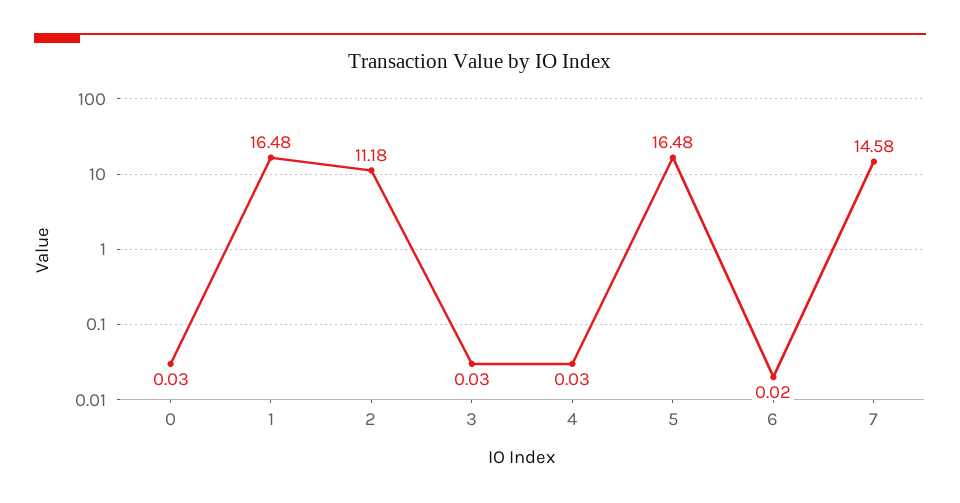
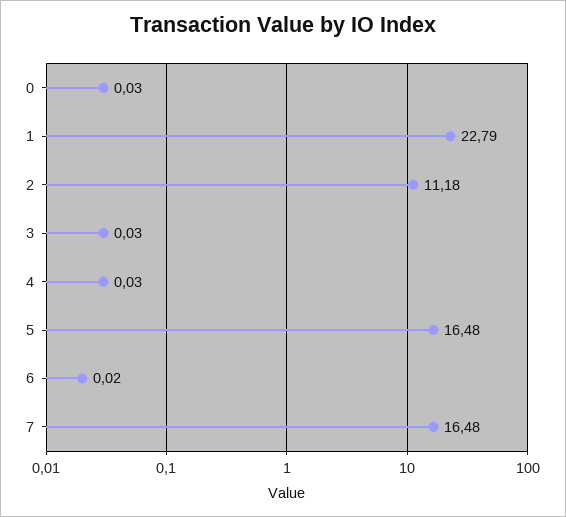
1: 16.48 -> 22.79
7: 14.58 -> 16.48

